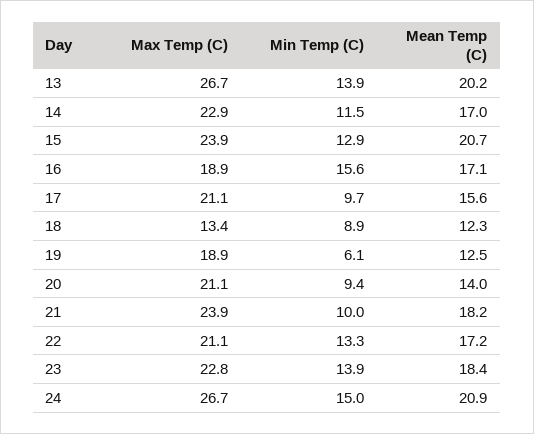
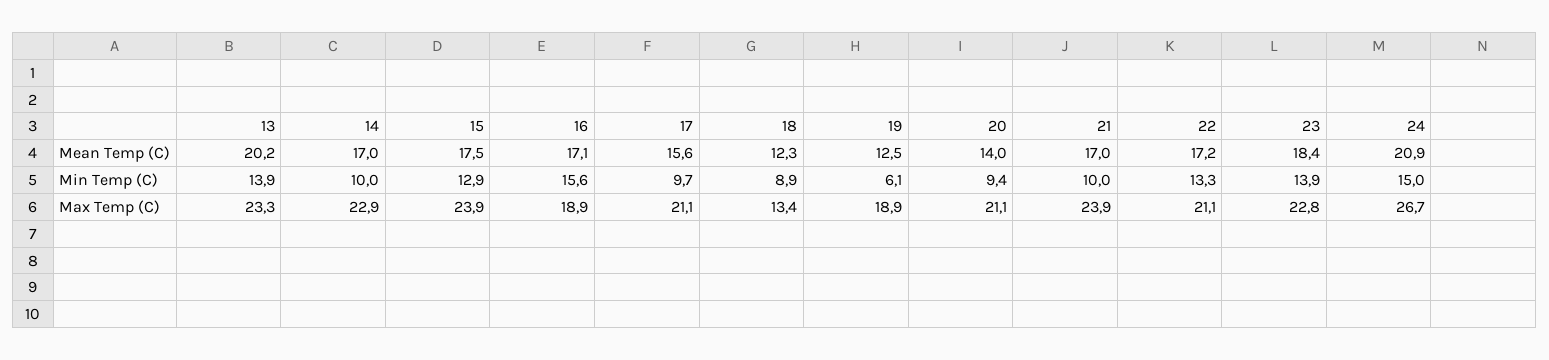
Max Temp (C), 13: 26.7 -> 23.3
Min Temp (C), 14: 11.5 -> 10
Mean Temp (C), 15: 20.7 -> 17.5
Mean Temp (C), 21: 18.2 -> 17

